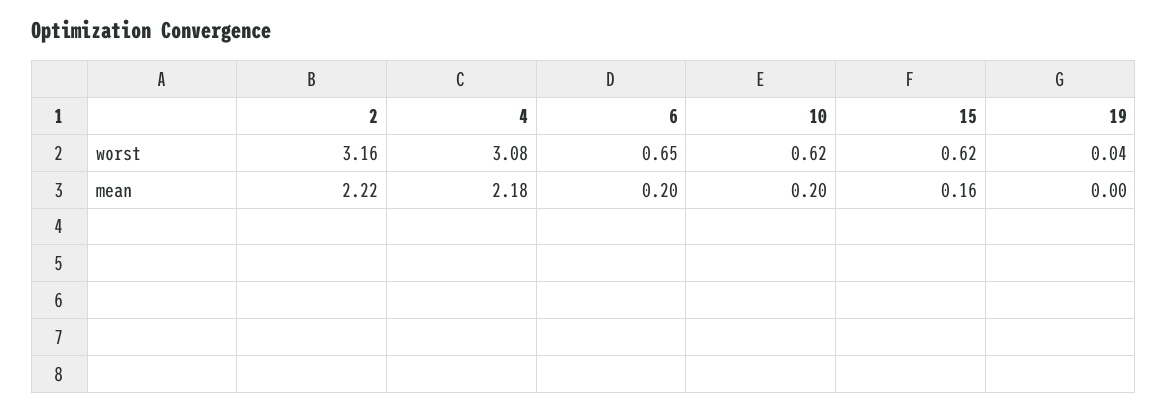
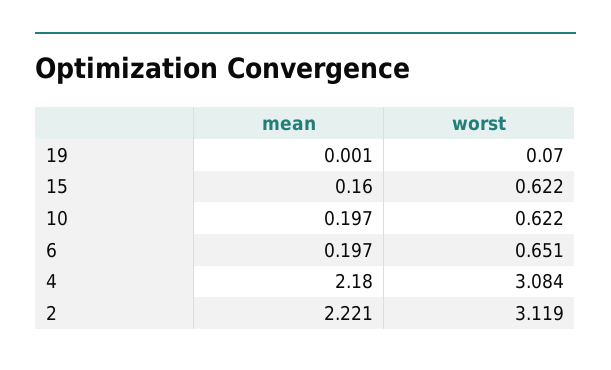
2, worst: 3.16 -> 3.119
19, worst: 0.04 -> 0.07

